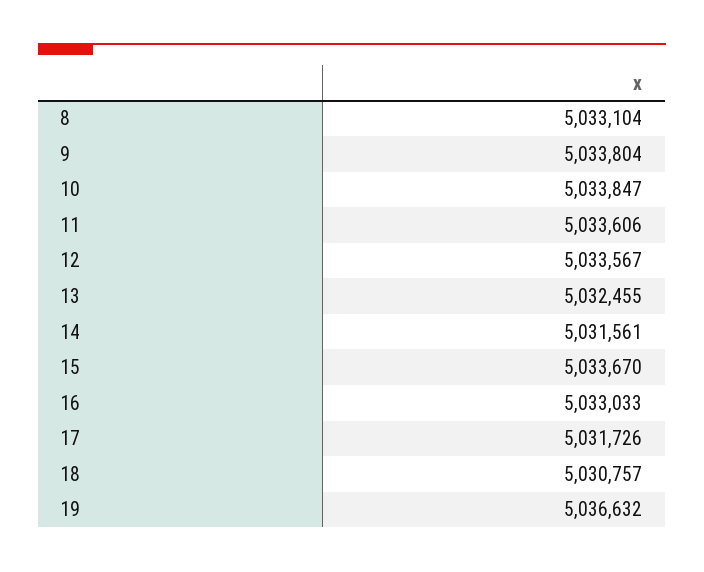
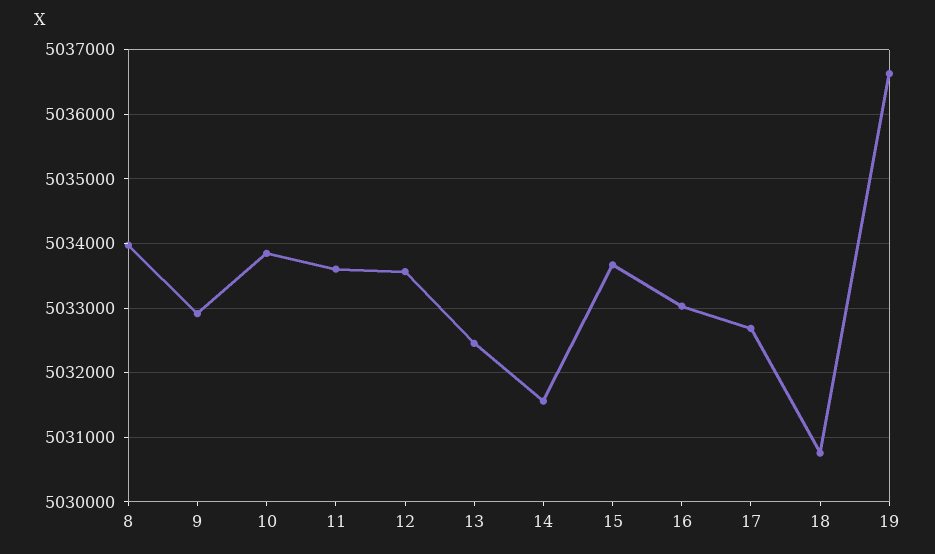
8: 5033104 -> 5034000
9: 5033804 -> 5032900
17: 5031726 -> 5032700

